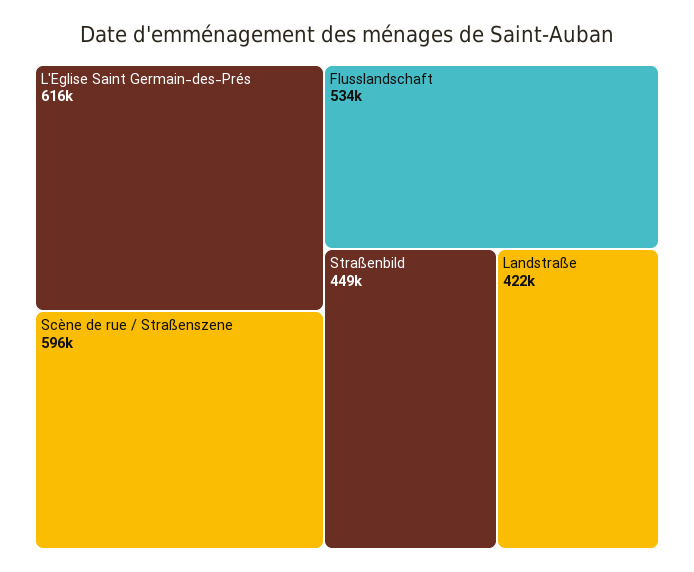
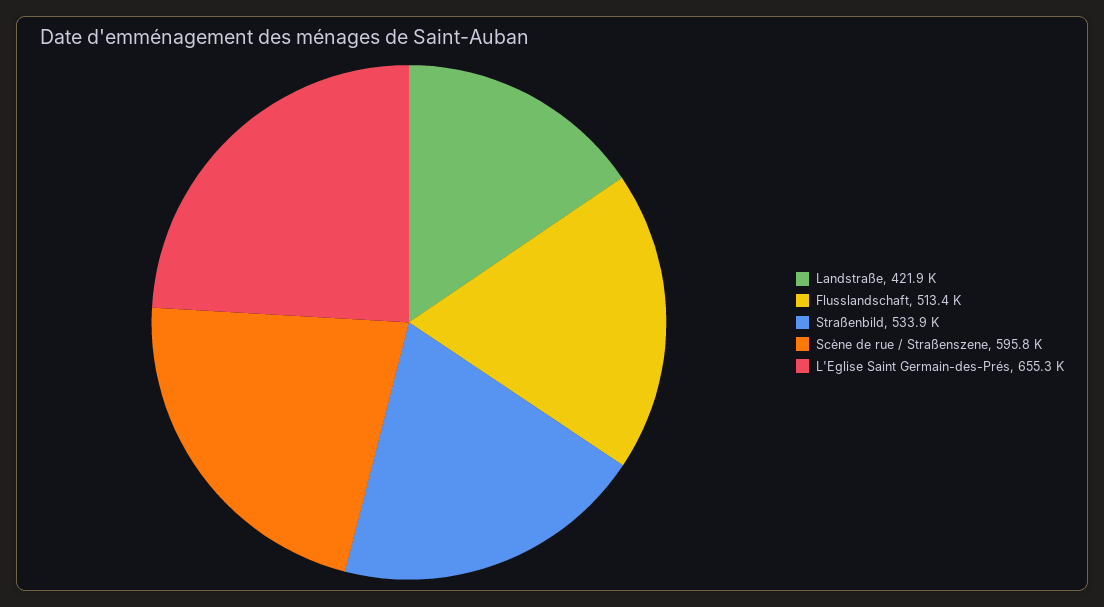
L'Eglise Saint Germain-des-Prés: 616000 -> 655300
Flusslandschaft: 534000 -> 513400
Straßenbild: 449000 -> 533900

